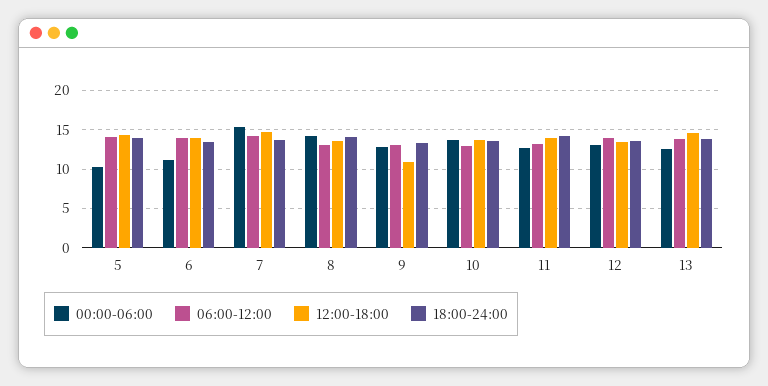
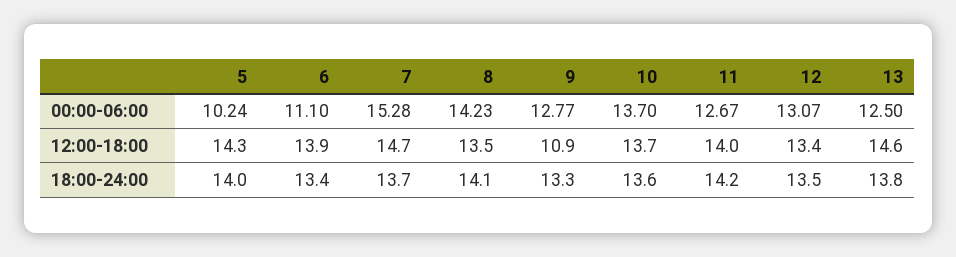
06:00-12:00, 5: 14 -> none
06:00-12:00, 6: 14 -> none
06:00-12:00, 7: 14 -> none
06:00-12:00, 8: 13 -> none
06:00-12:00, 9: 13 -> none
06:00-12:00, 10: 13 -> none
06:00-12:00, 11: 13 -> none
06:00-12:00, 12: 14 -> none
06:00-12:00, 13: 14 -> none

